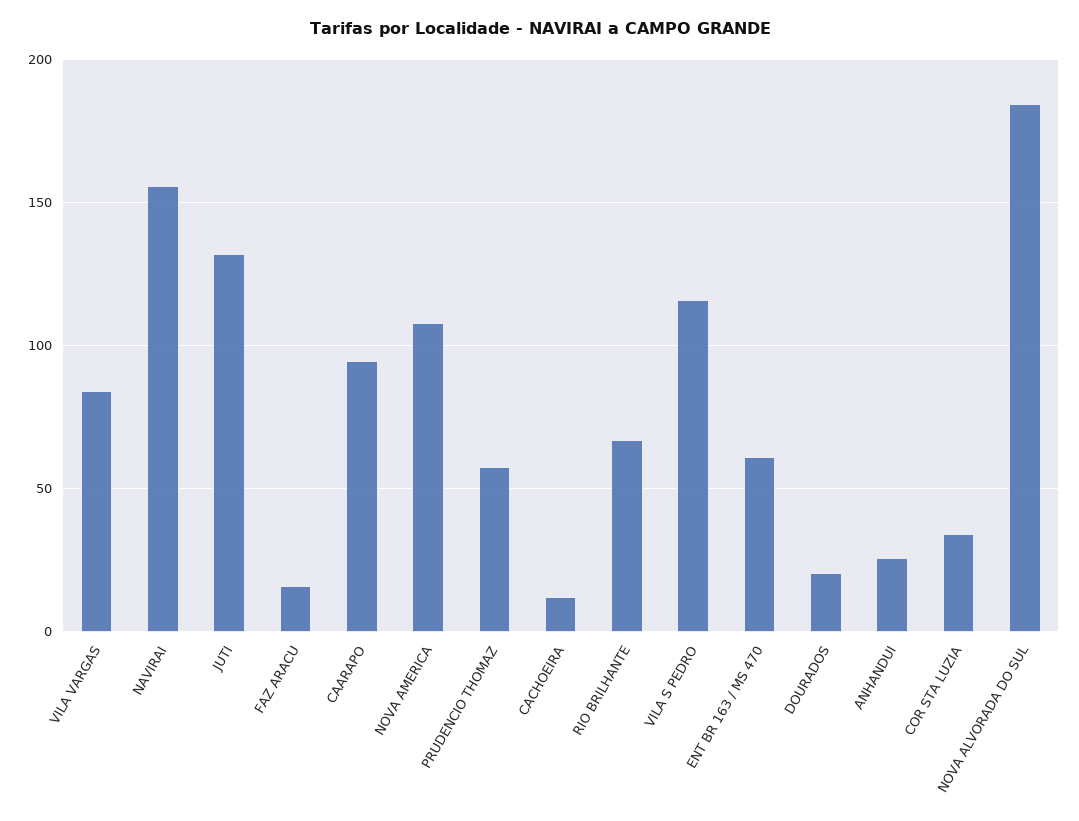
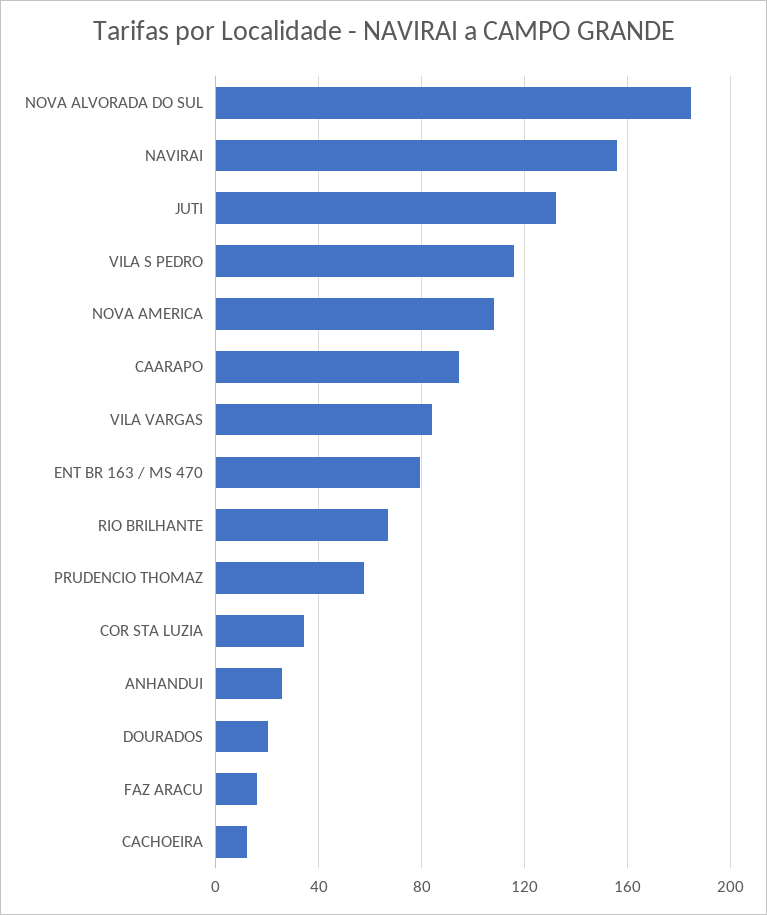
ENT BR 163 / MS 470: 60 -> 80

